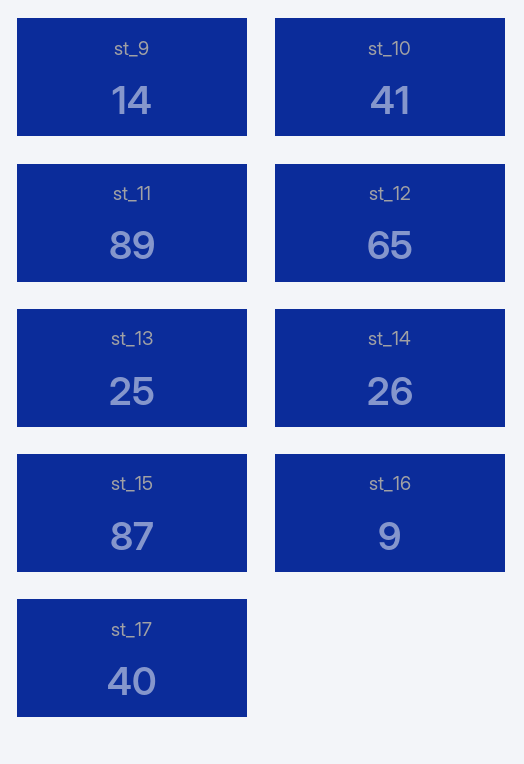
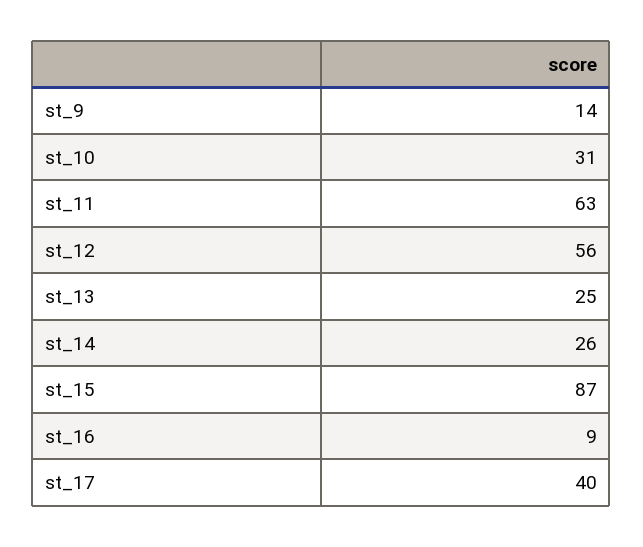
st_10: 41 -> 31
st_11: 89 -> 63
st_12: 65 -> 56

